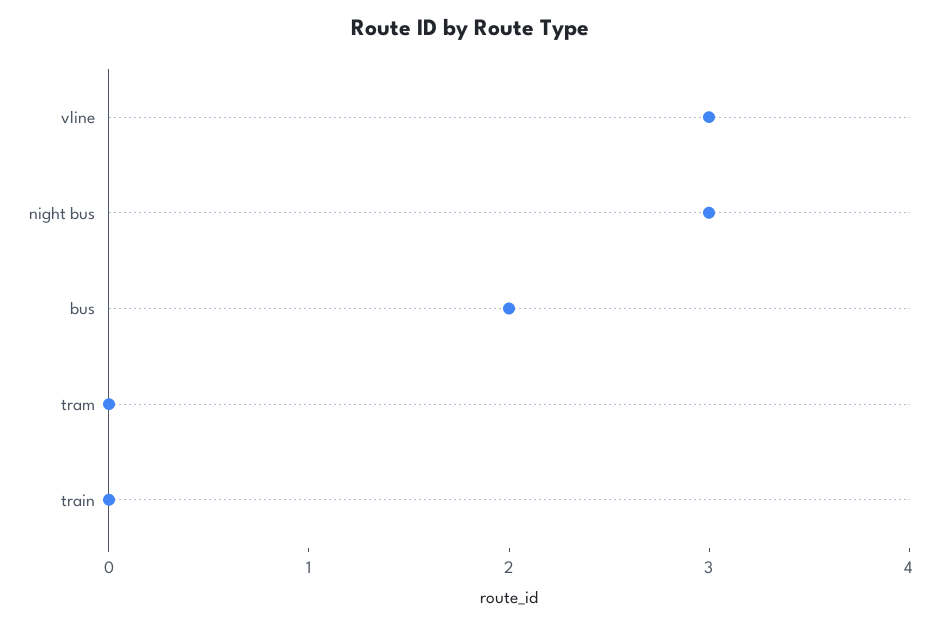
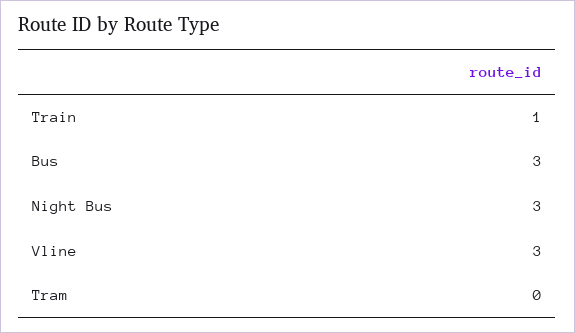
bus: 2 -> 3
train: 0 -> 1

